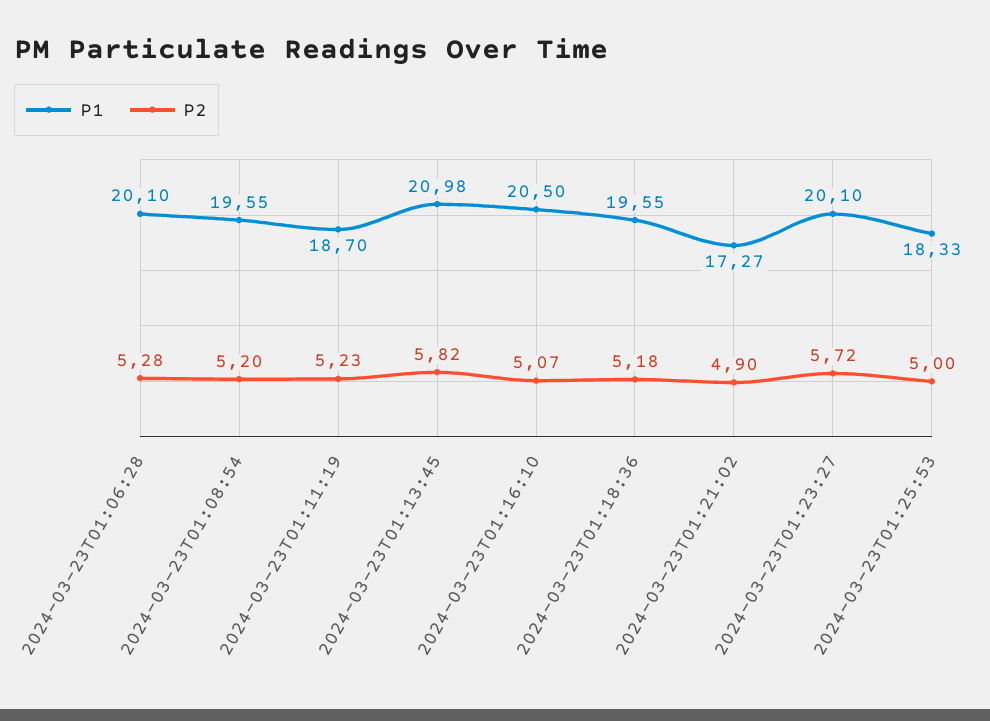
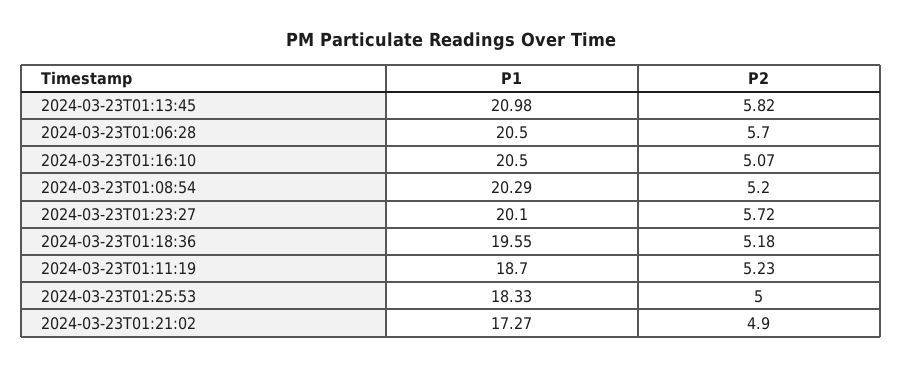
P1, 2024-03-23T01:06:28: 20.1 -> 20.5
P2, 2024-03-23T01:06:28: 5.28 -> 5.7
P1, 2024-03-23T01:08:54: 19.55 -> 20.29

